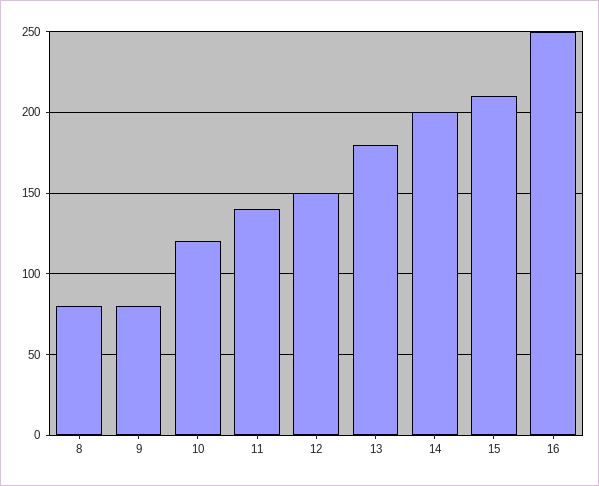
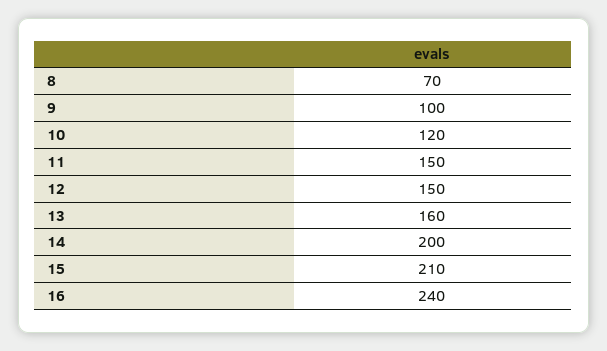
8: 80 -> 70
9: 80 -> 100
11: 140 -> 150
13: 180 -> 160
16: 250 -> 240

